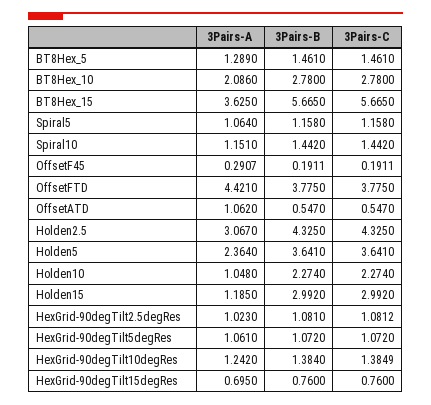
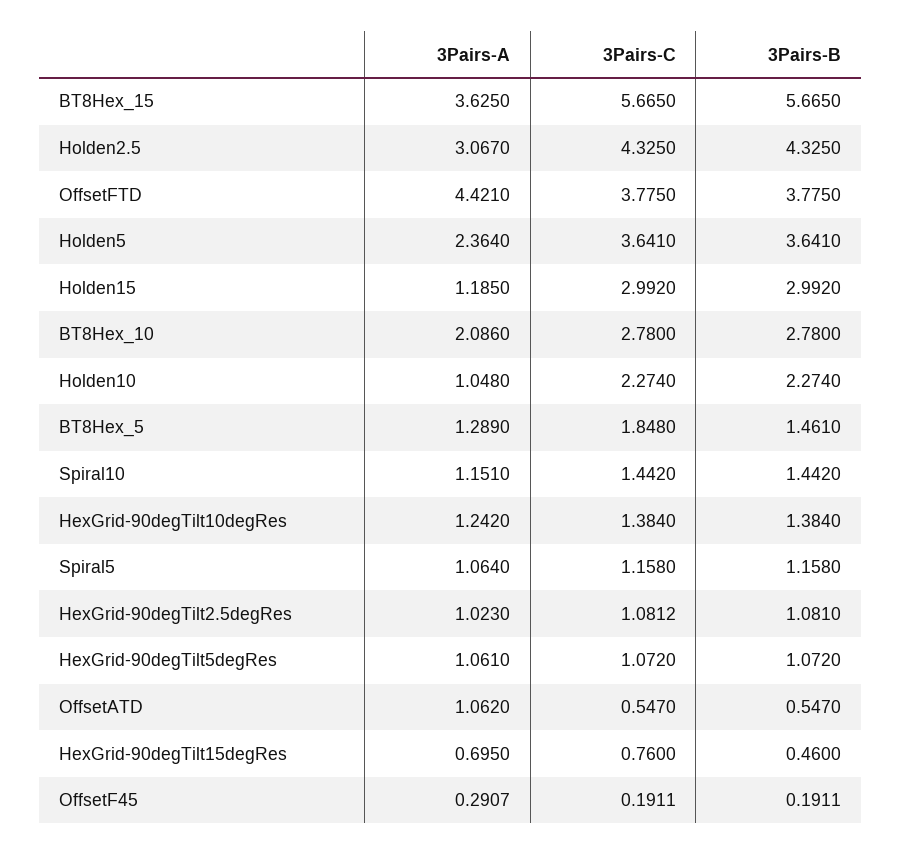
3Pairs-C, BT8Hex_5: 1.461 -> 1.848
3Pairs-C, HexGrid-90degTilt10degRes: 1.3849 -> 1.384
3Pairs-B, HexGrid-90degTilt15degRes: 0.76 -> 0.46

